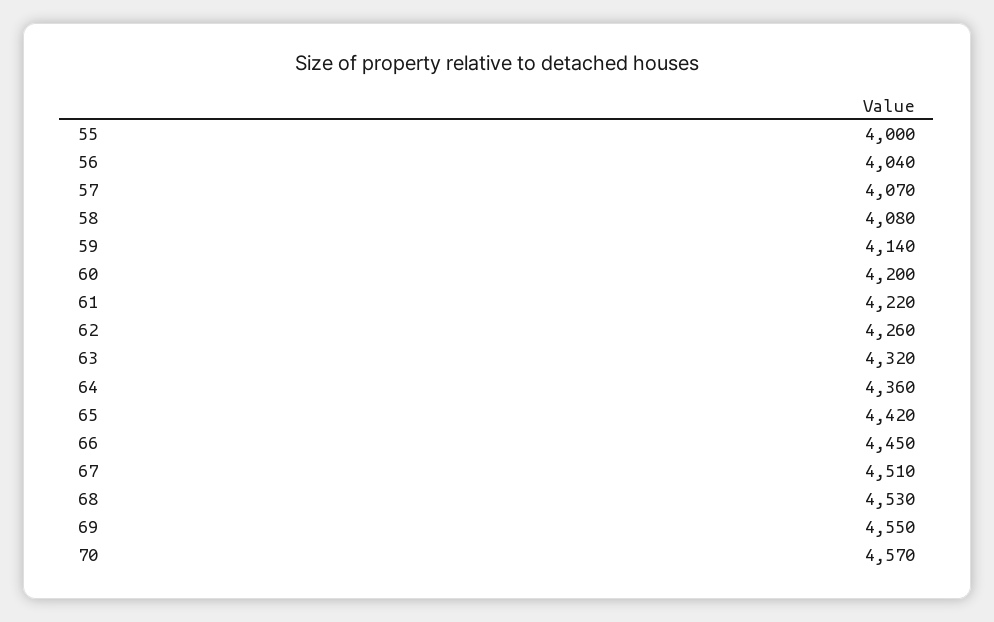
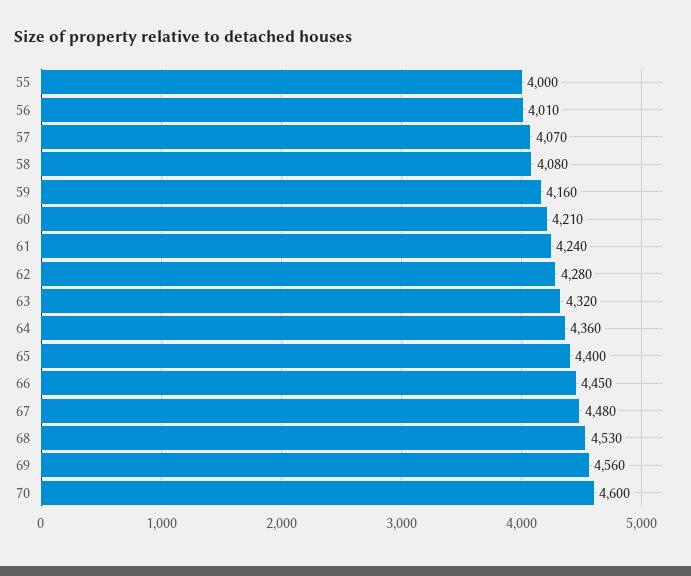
56: 4040 -> 4010
59: 4140 -> 4160
60: 4200 -> 4210
61: 4220 -> 4240
62: 4260 -> 4280
65: 4420 -> 4400
67: 4510 -> 4480
69: 4550 -> 4560
70: 4570 -> 4600

